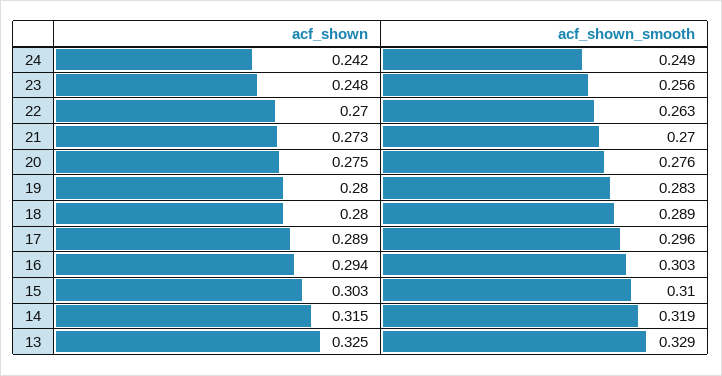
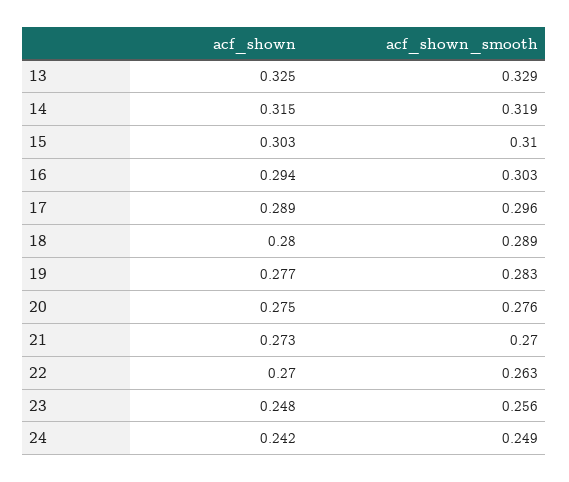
acf_shown, 19: 0.28 -> 0.277

